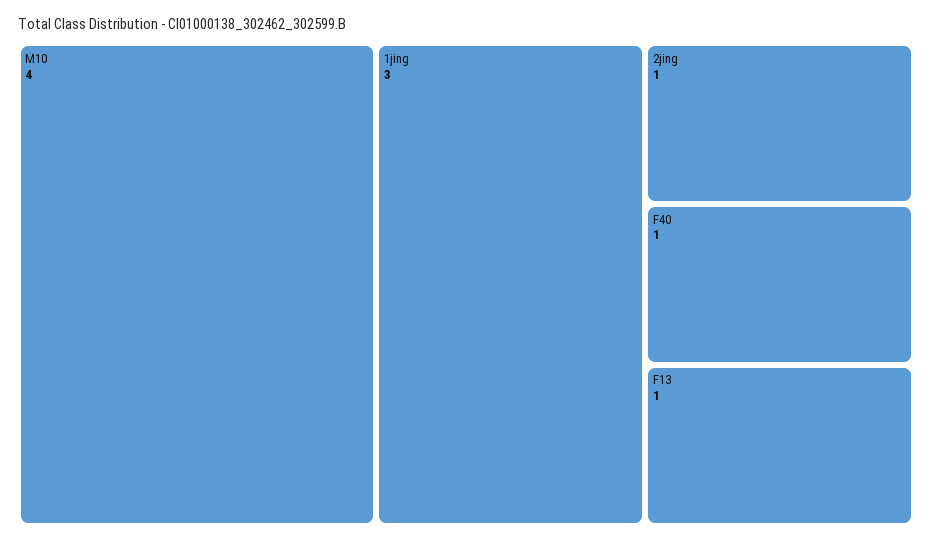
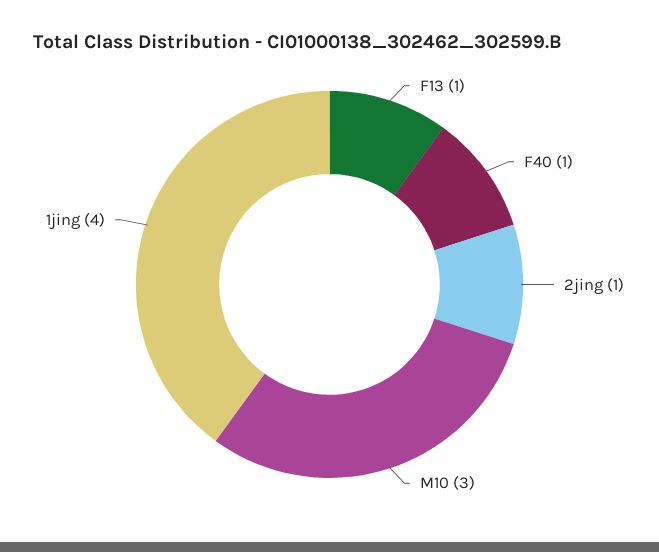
M10: 4 -> 3
1jing: 3 -> 4

